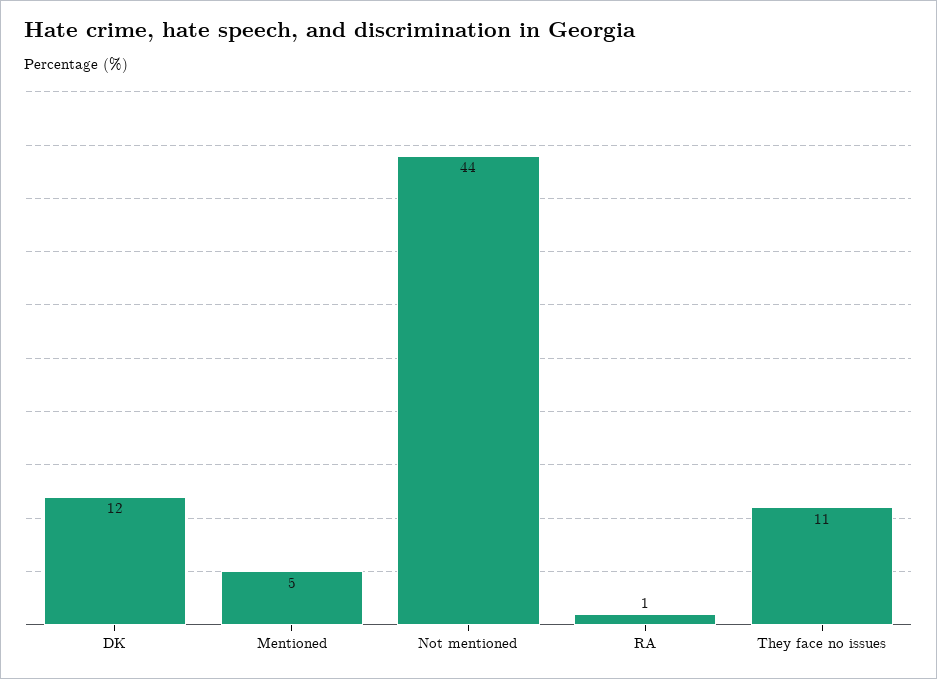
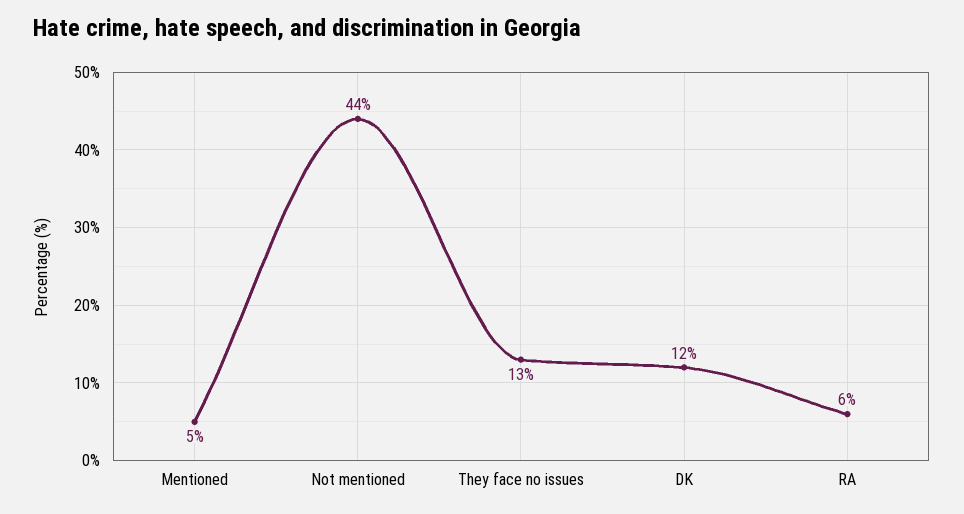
RA: 1 -> 6
They face no issues: 11 -> 13

